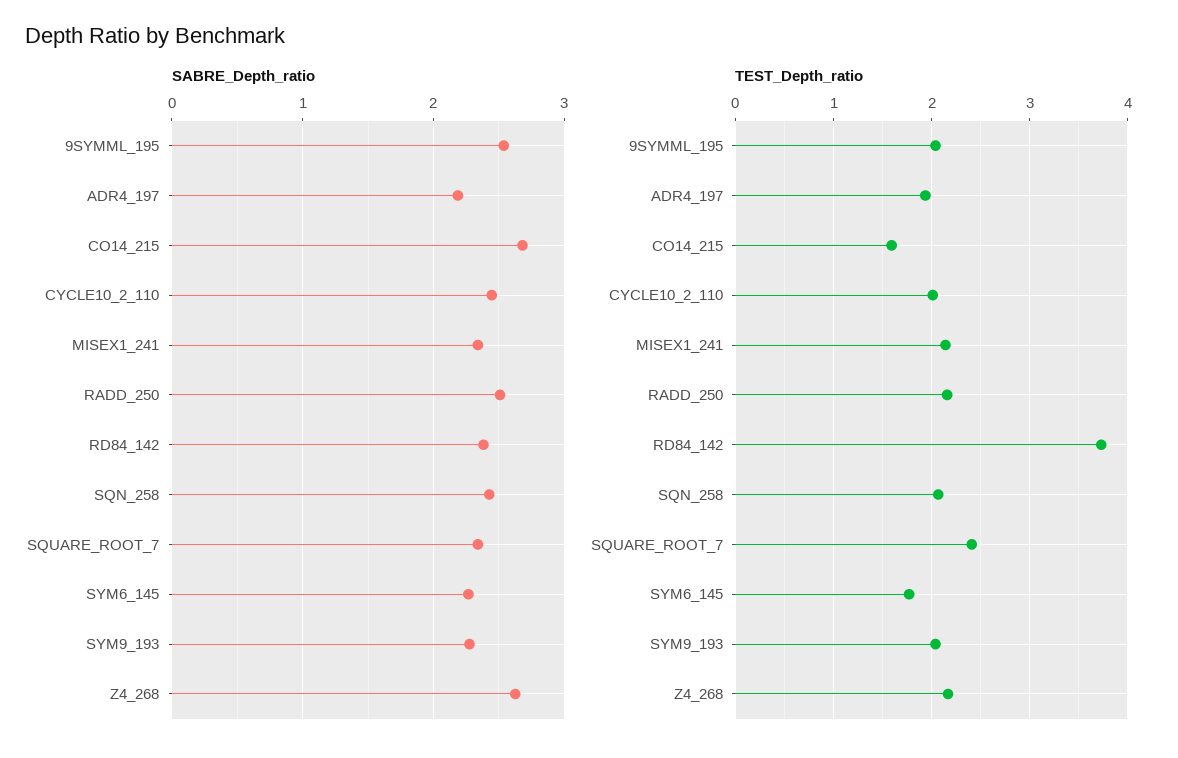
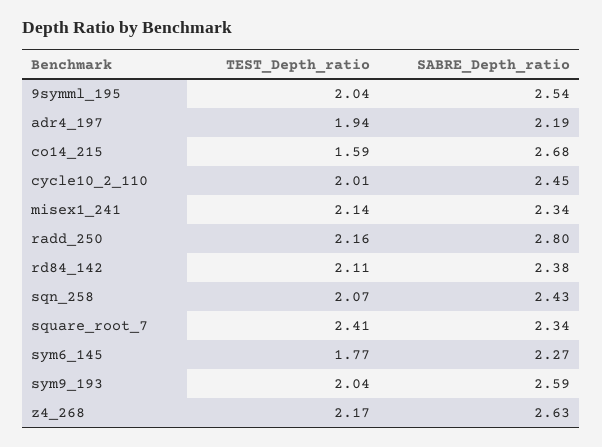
SABRE_Depth_ratio, RADD_250: 2.5 -> 2.8
SABRE_Depth_ratio, SYM9_193: 2.3 -> 2.59
TEST_Depth_ratio, RD84_142: 3.7 -> 2.11

